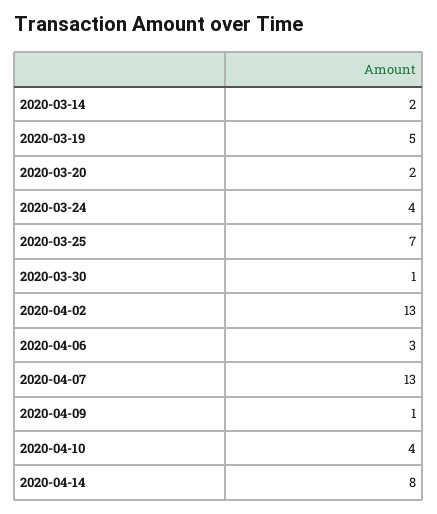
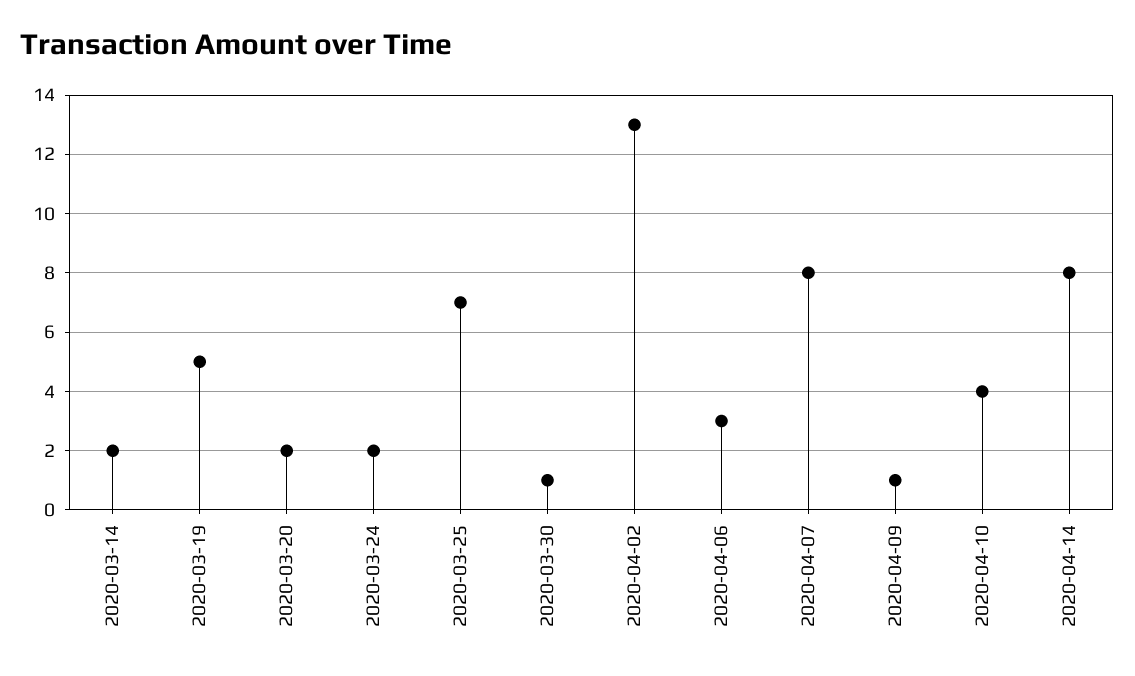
2020-03-24: 4 -> 2
2020-04-07: 13 -> 8

